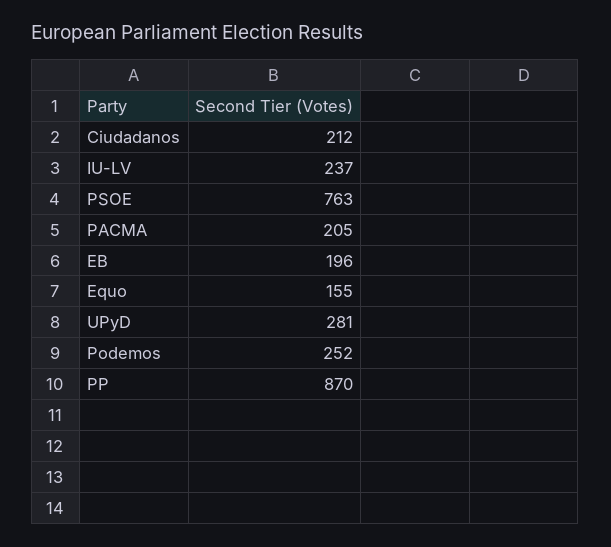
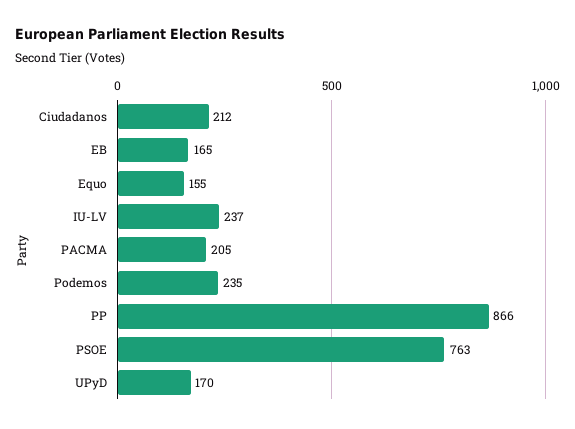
EB: 196 -> 165
UPyD: 281 -> 170
Podemos: 252 -> 235
PP: 870 -> 866

